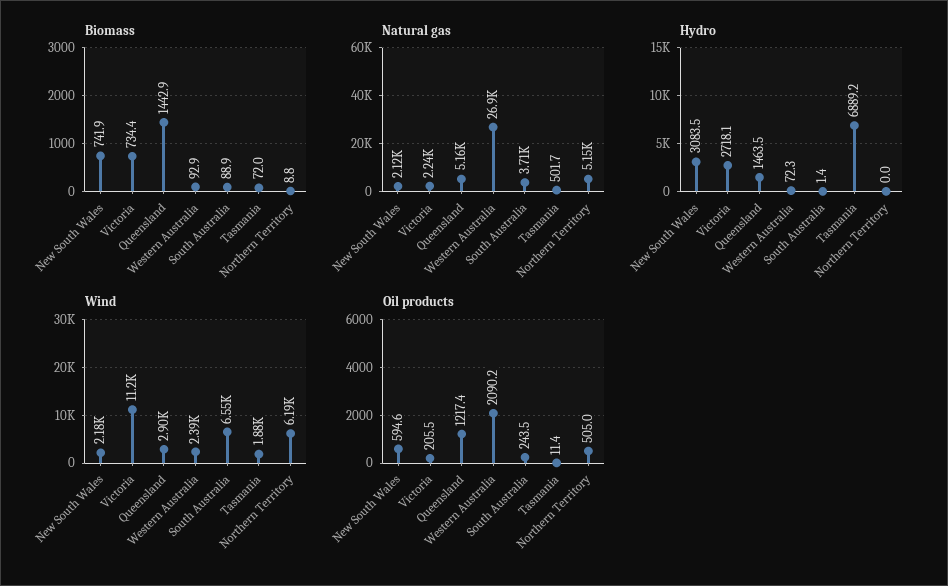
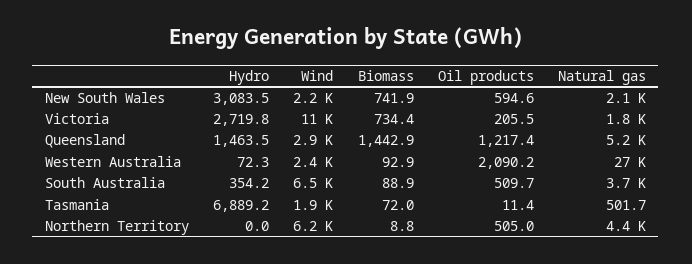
Natural gas, Victoria: 2240 -> 1800
Natural gas, Northern Territory: 5150 -> 4400
Hydro, Victoria: 2718.1 -> 2719.8
Hydro, South Australia: 1.4 -> 354.2
Oil products, South Australia: 243.5 -> 509.7

